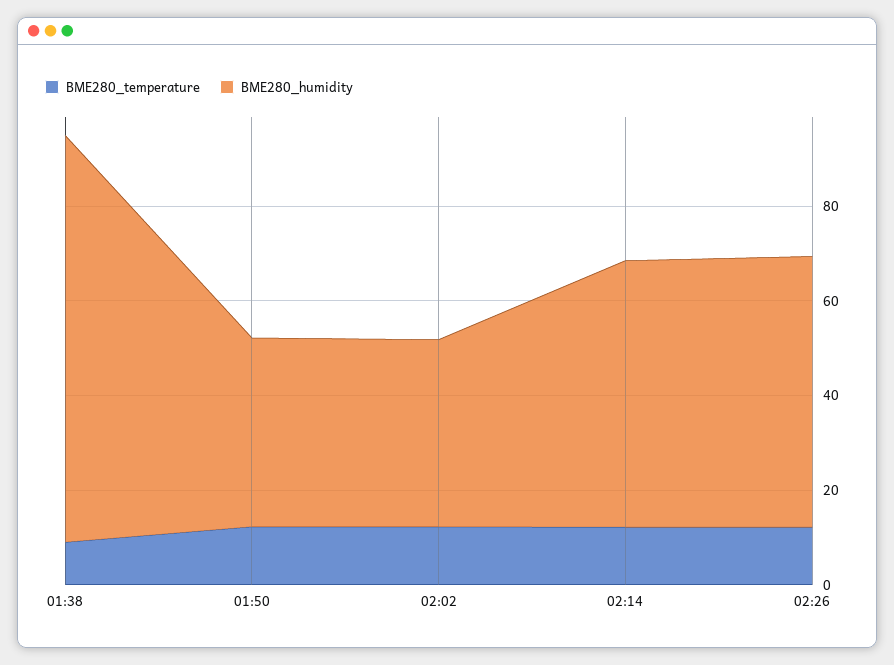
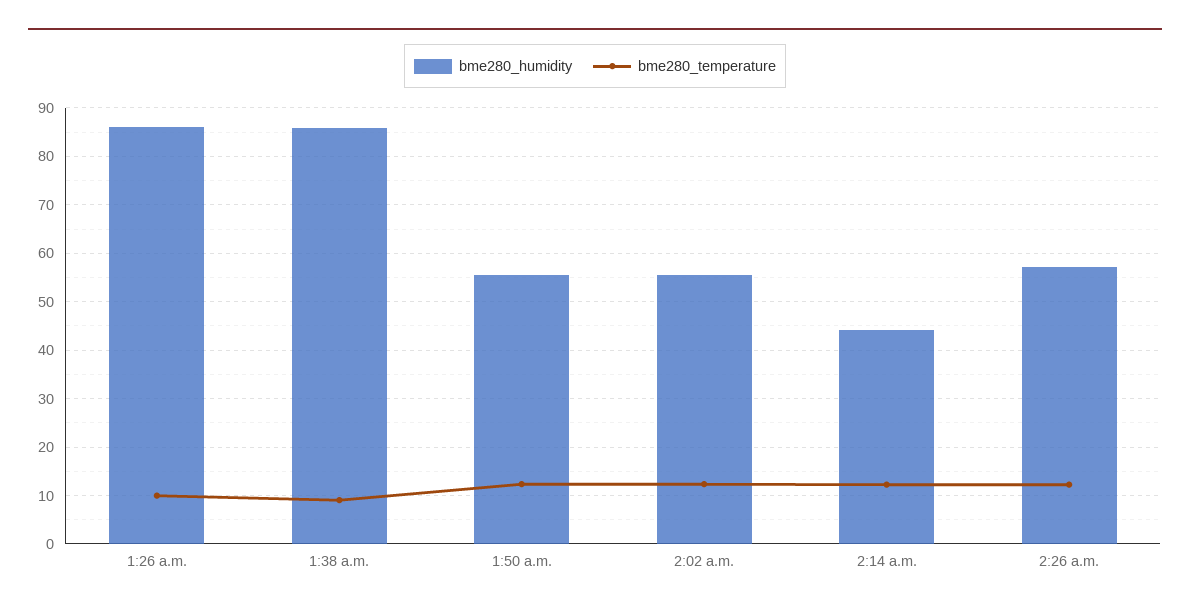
BME280_humidity, 01:50: 40 -> 56
BME280_humidity, 02:02: 40 -> 56
BME280_humidity, 02:14: 55 -> 44
BME280_humidity, 1:26 a.m.: none -> 86
BME280_temperature, 1:26 a.m.: none -> 10

